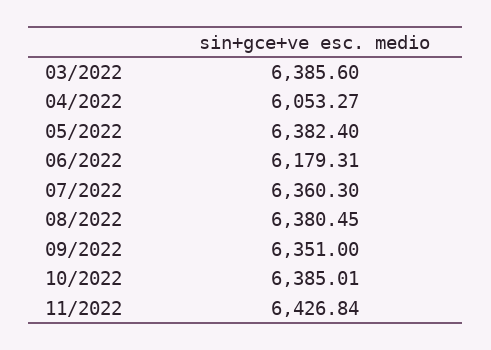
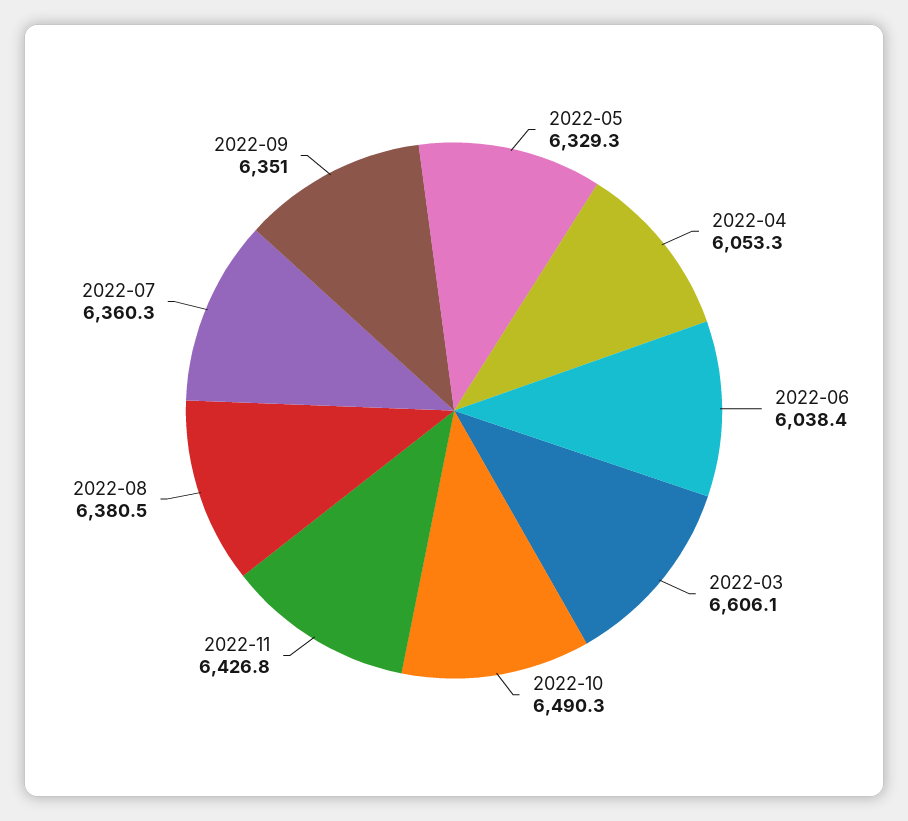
03/2022: 6385.6 -> 6606.1
05/2022: 6382.4 -> 6329.3
06/2022: 6179.31 -> 6038.4
10/2022: 6385.01 -> 6490.3

